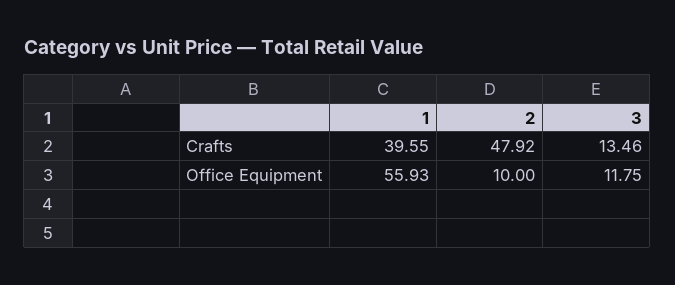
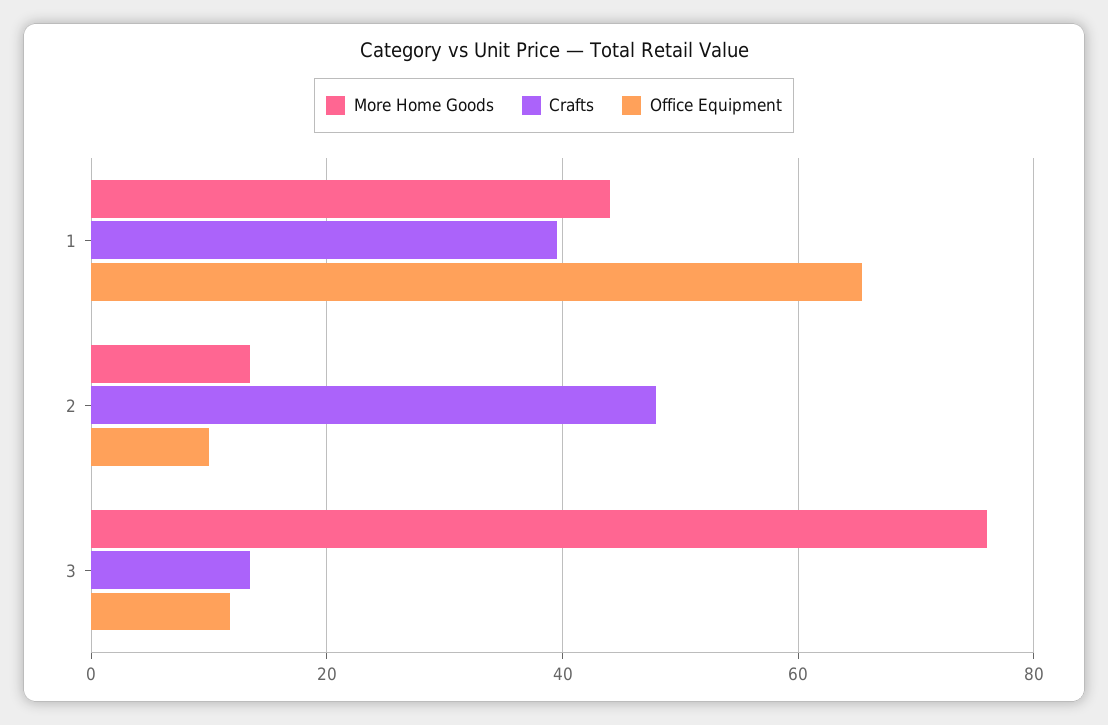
Office Equipment, 1: 55.93 -> 66
More Home Goods, 1: none -> 44
More Home Goods, 2: none -> 14
More Home Goods, 3: none -> 76

